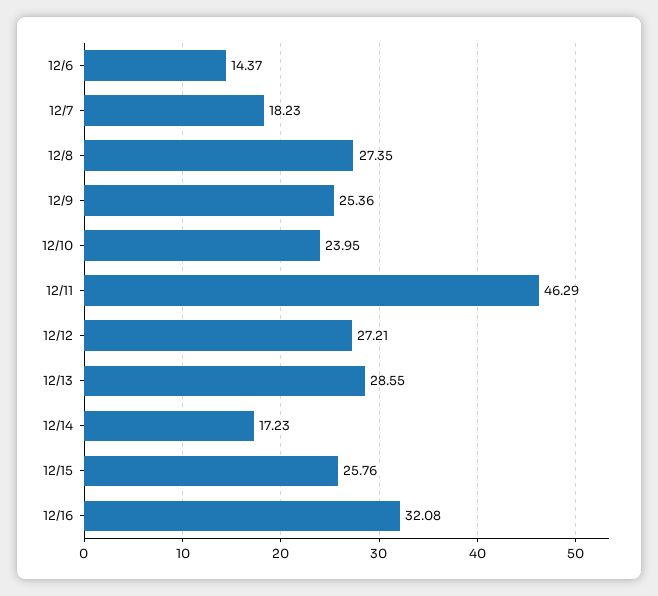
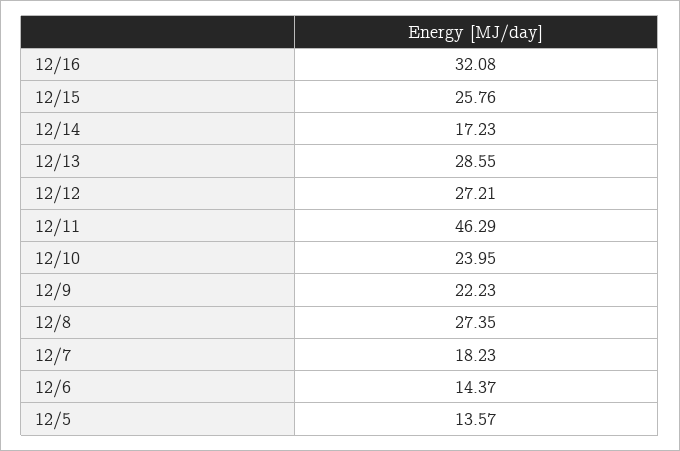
12/9: 25.36 -> 22.23
12/5: none -> 13.57

